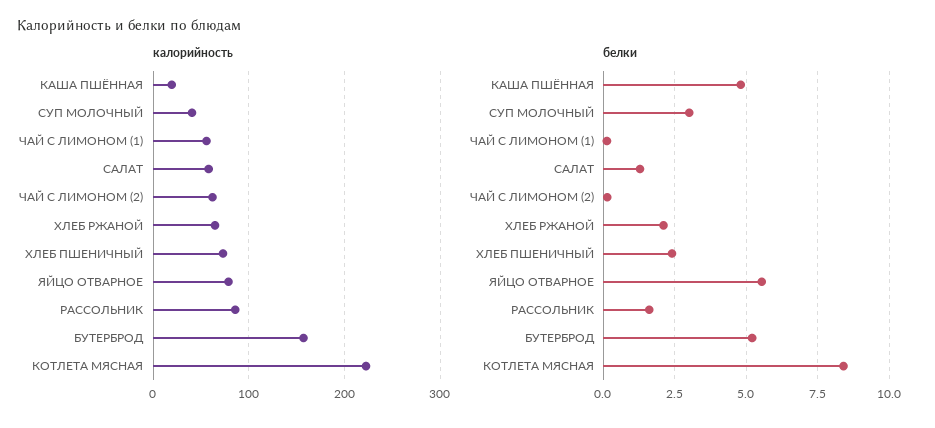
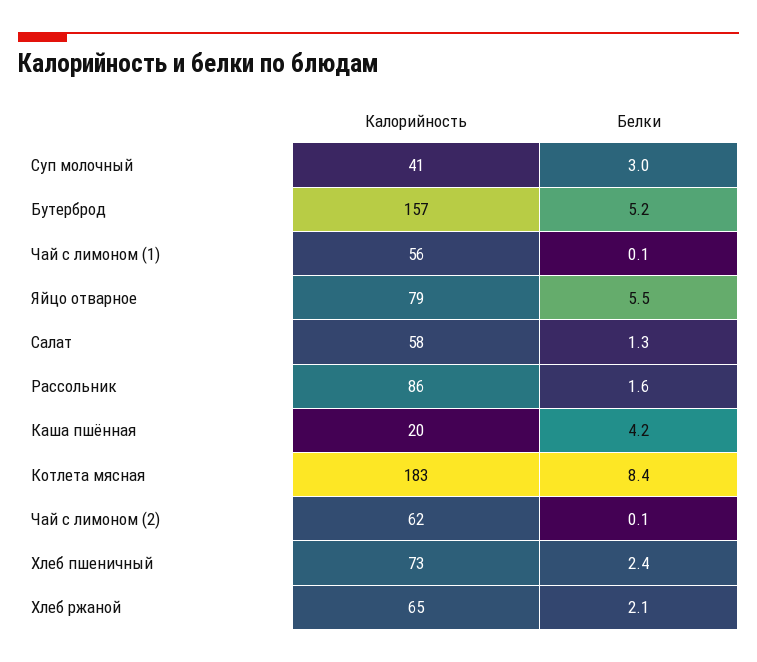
калорийность, КОТЛЕТА МЯСНАЯ: 220 -> 183
белки, КАША ПШЁННАЯ: 4.75 -> 4.2

